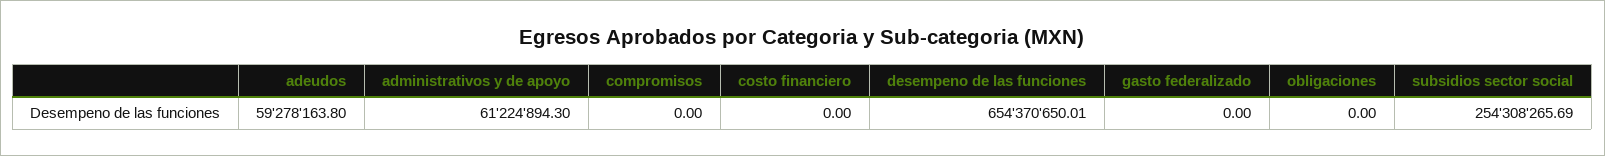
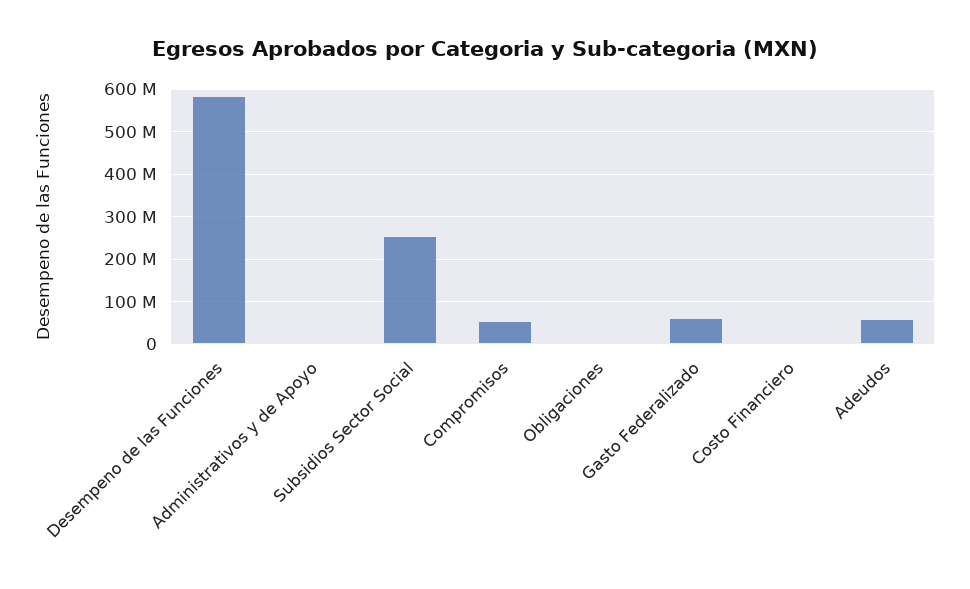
administrativos y de apoyo: 61224894.3 -> 0
compromisos: 0 -> 60000000
desempeno de las funciones: 654370650.01 -> 580000000
gasto federalizado: 0 -> 60000000

